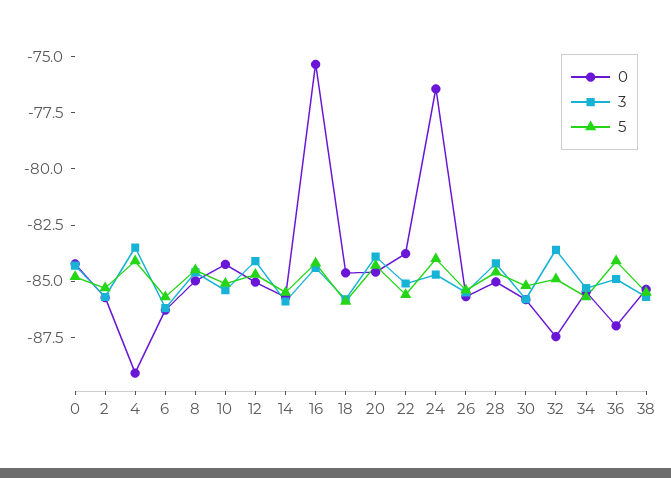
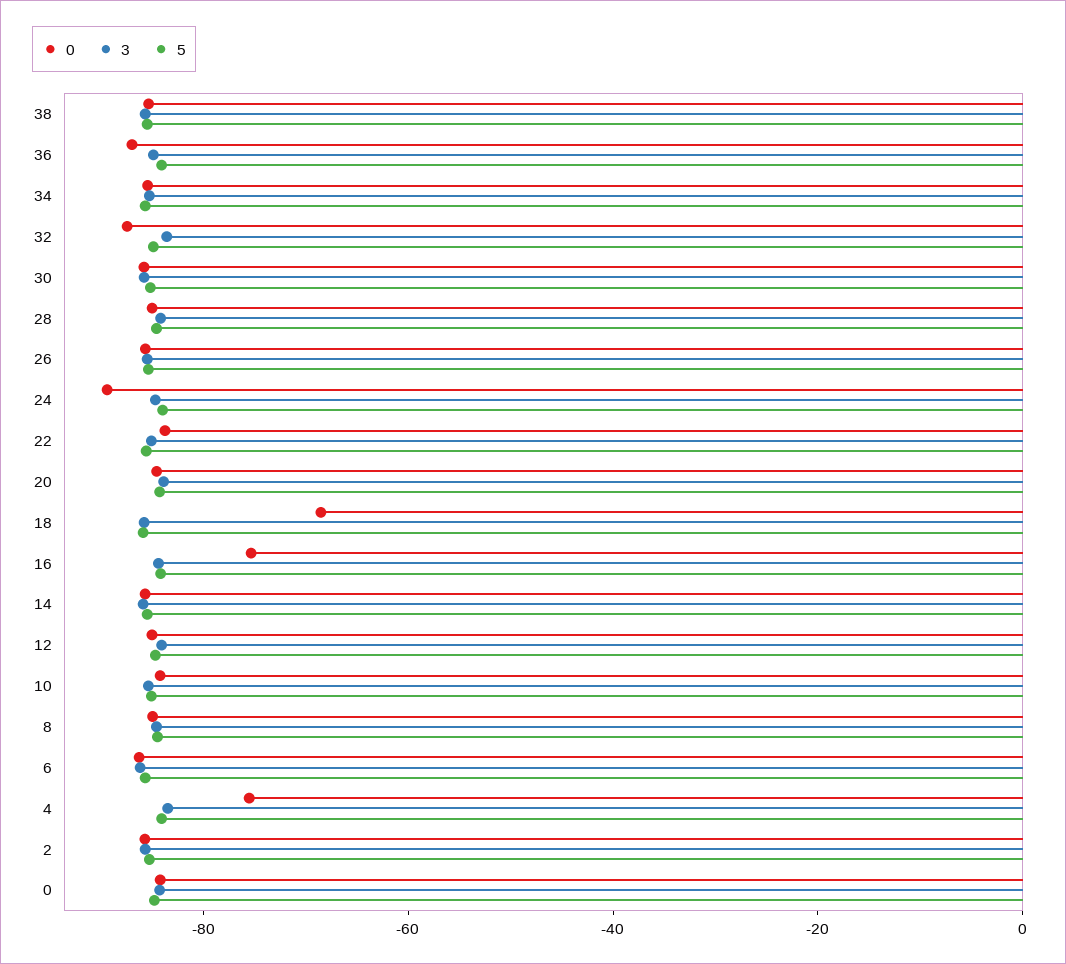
0, 4: -89 -> -75
0, 18: -84.5 -> -70
0, 24: -76.5 -> -90

